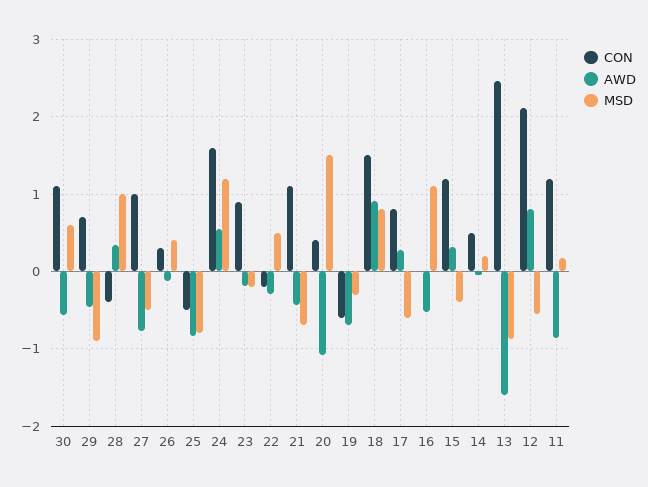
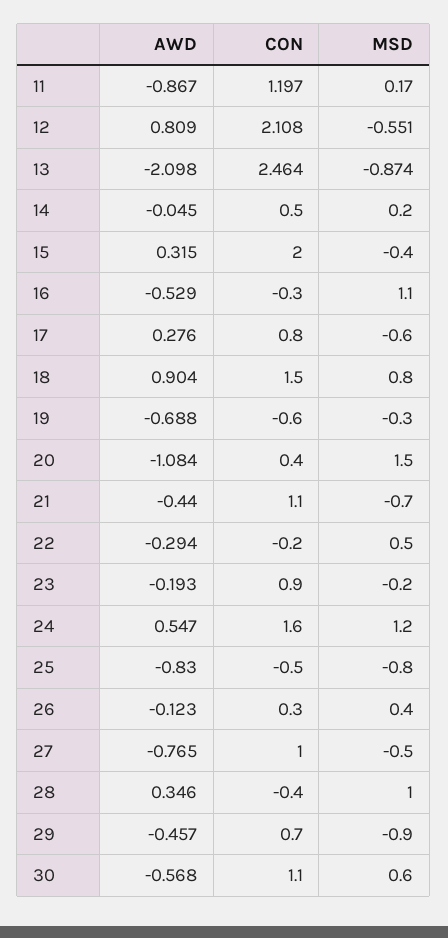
CON, 16: 0 -> -0.3
CON, 15: 1.2 -> 2
AWD, 13: -1.6 -> -2.098

